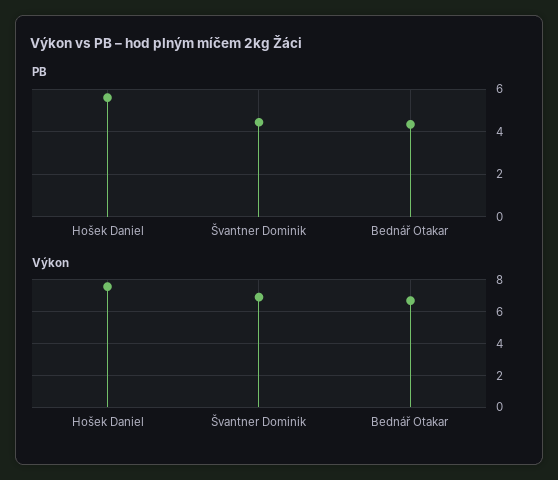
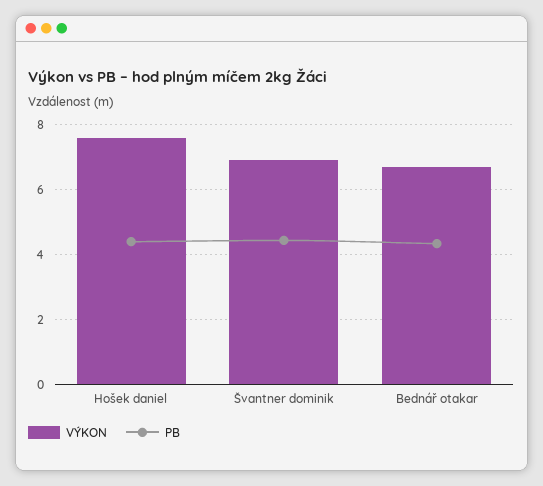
PB, Hošek Daniel: 5.5 -> 4.4

